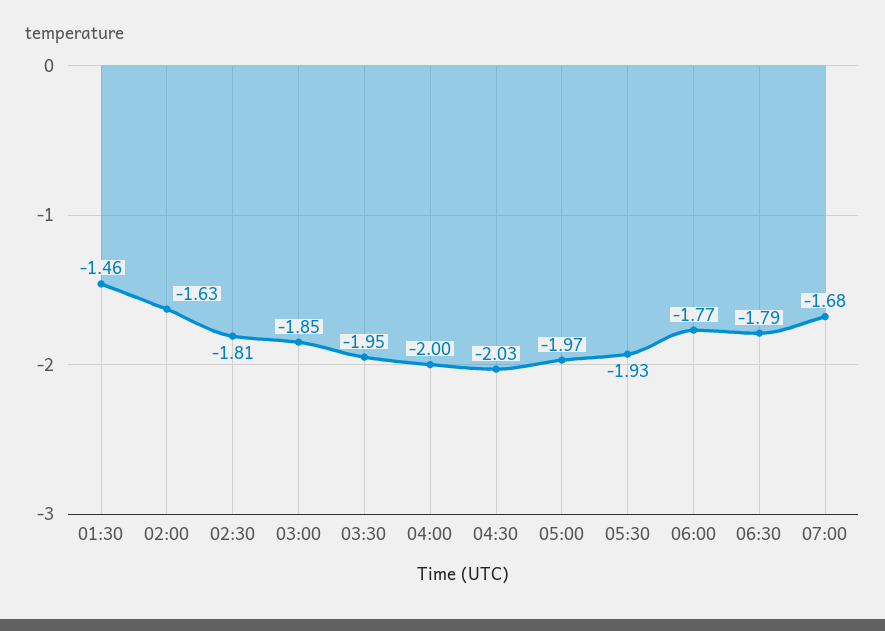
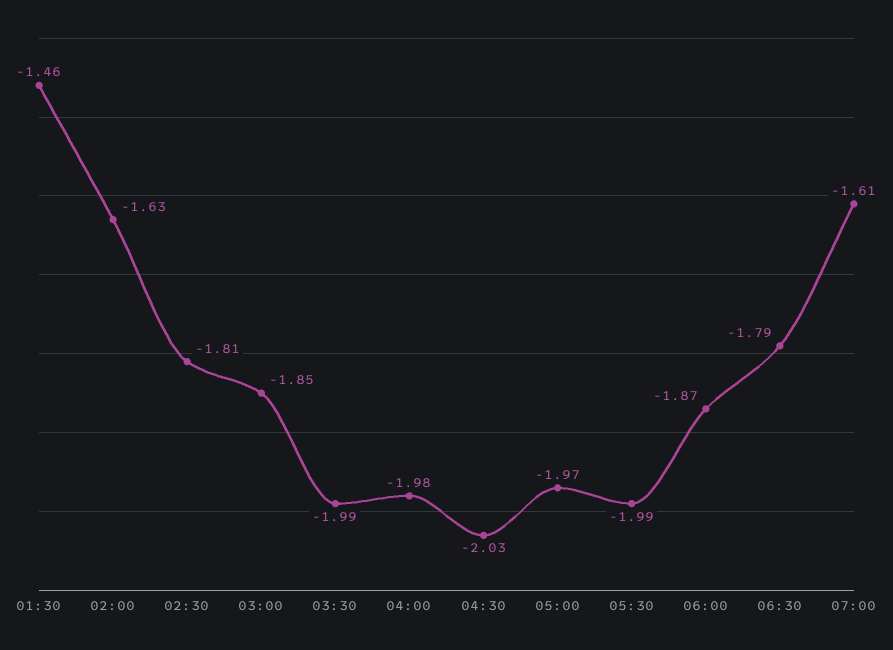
03:30: -1.95 -> -1.99
04:00: -2 -> -1.98
05:30: -1.93 -> -1.99
06:00: -1.77 -> -1.87
07:00: -1.68 -> -1.61

